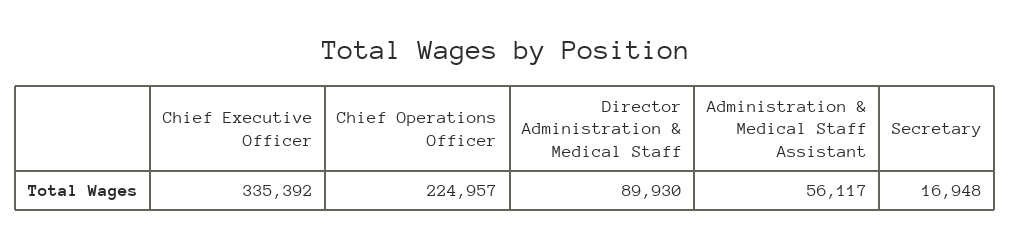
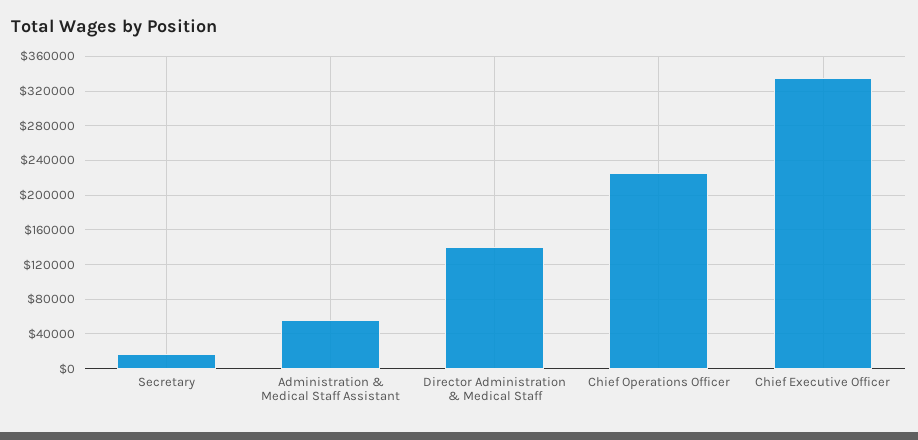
Director Administration & Medical Staff: 89930 -> 140000

